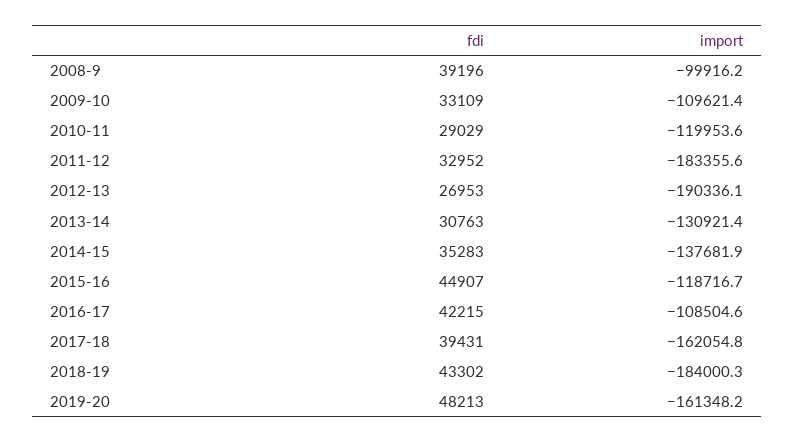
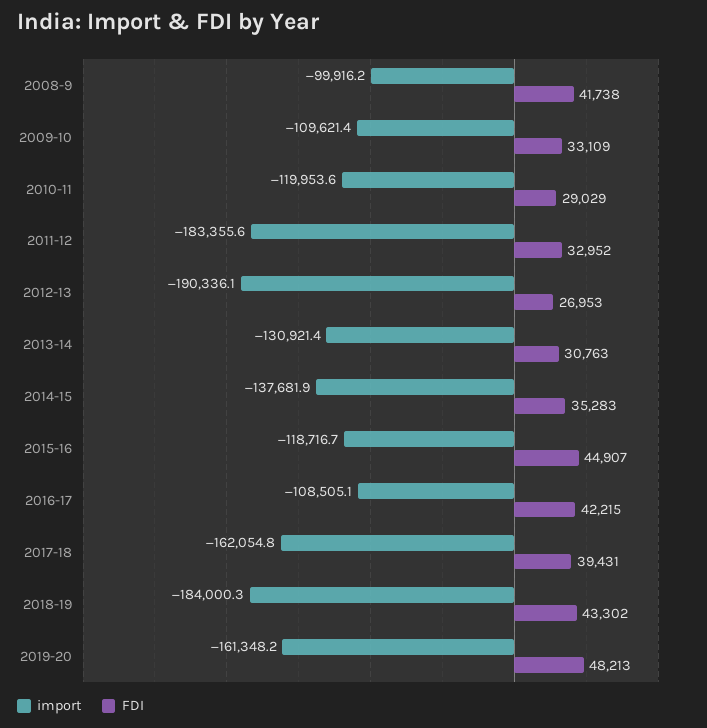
fdi, 2008-9: 39196 -> 41738
import, 2016-17: -108504.6 -> -108505.1

